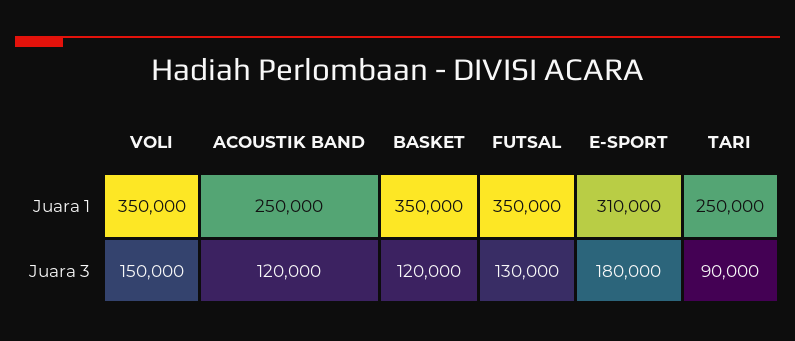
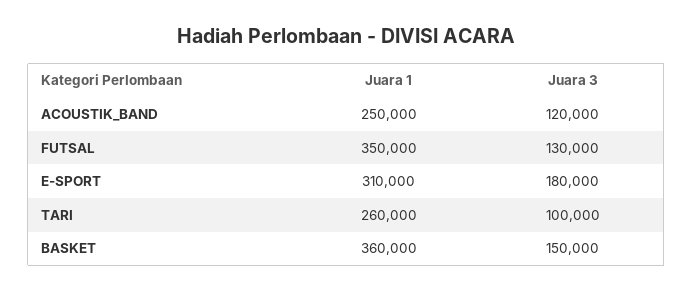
VOLI, Juara 1: 350000 -> none
BASKET, Juara 1: 350000 -> 360000
TARI, Juara 1: 250000 -> 260000
VOLI, Juara 3: 150000 -> none
BASKET, Juara 3: 120000 -> 150000
TARI, Juara 3: 90000 -> 100000

